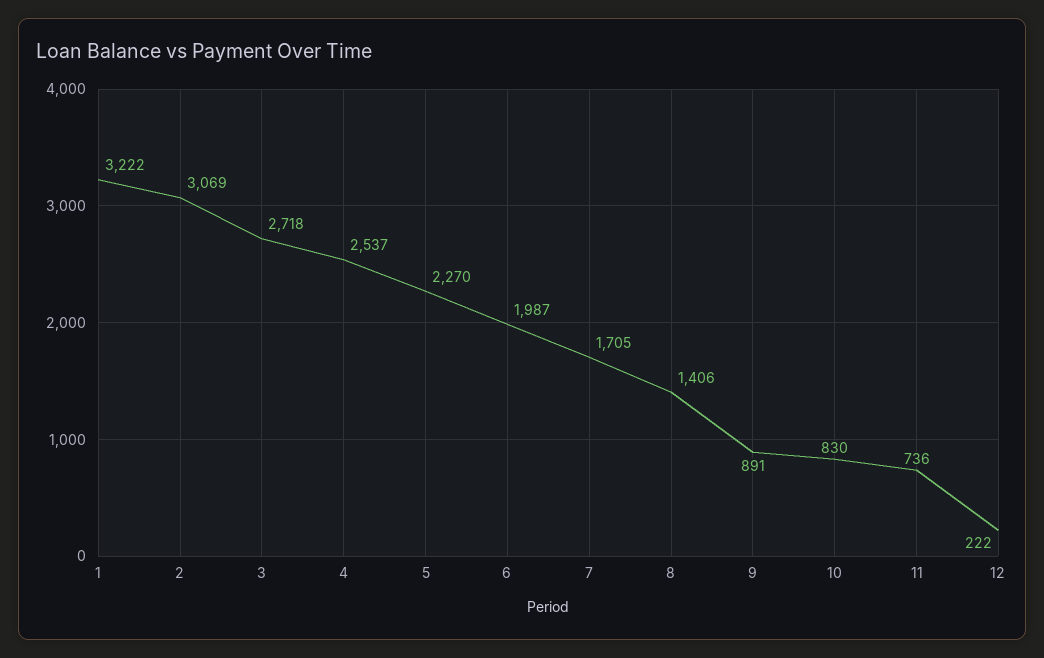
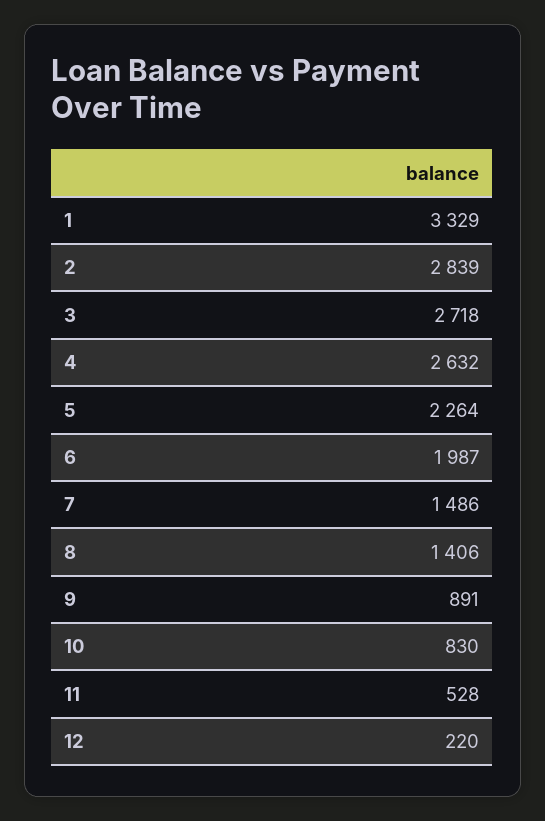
1: 3222 -> 3329
2: 3069 -> 2839
4: 2537 -> 2632
5: 2270 -> 2264
7: 1705 -> 1486
11: 736 -> 528
12: 222 -> 220

